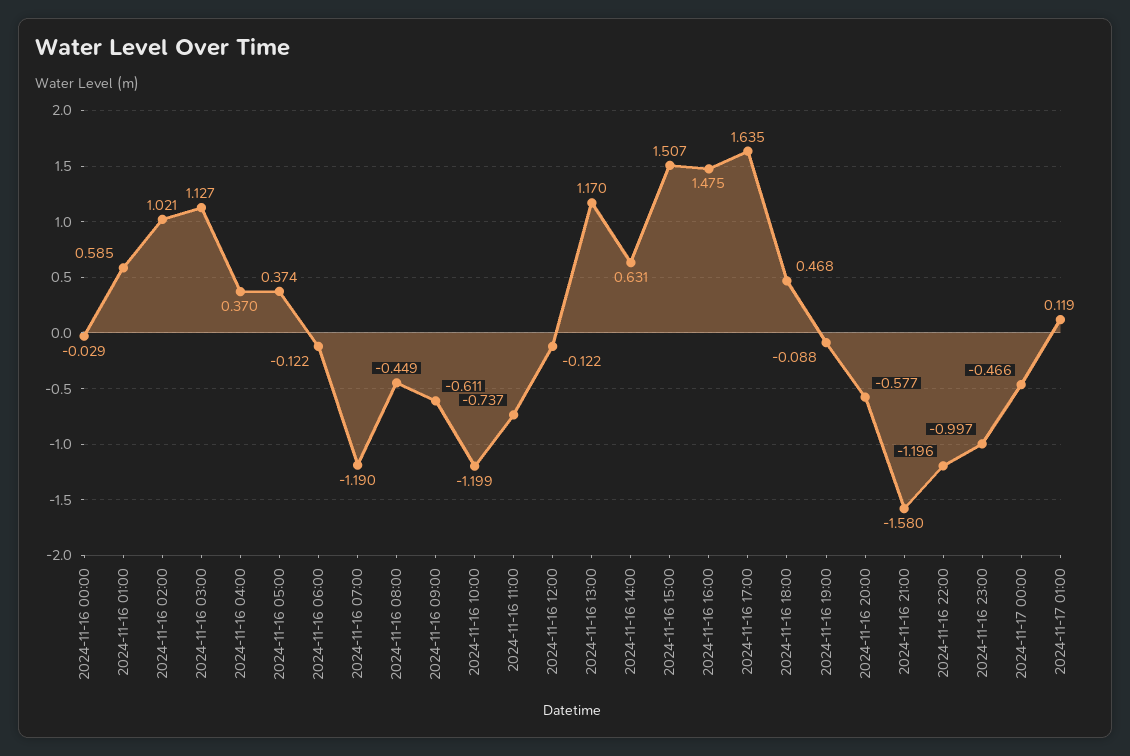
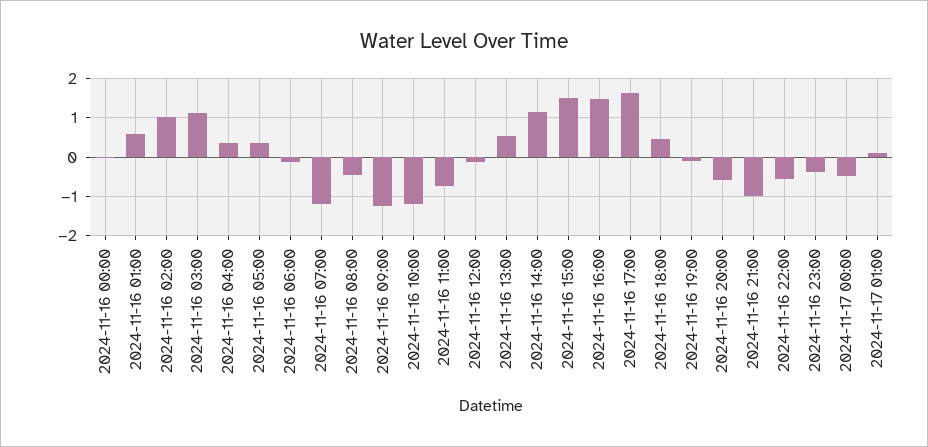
2024-11-16 09:00: -0.611 -> -1.2
2024-11-16 13:00: 1.17 -> 0.6
2024-11-16 14:00: 0.631 -> 1.2
2024-11-16 21:00: -1.58 -> -1
2024-11-16 22:00: -1.196 -> -0.6
2024-11-16 23:00: -0.997 -> -0.4

